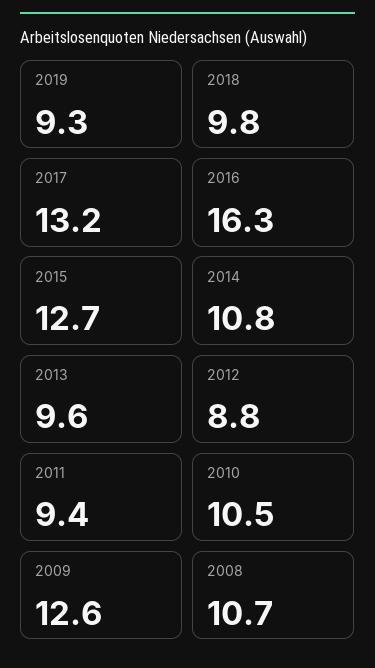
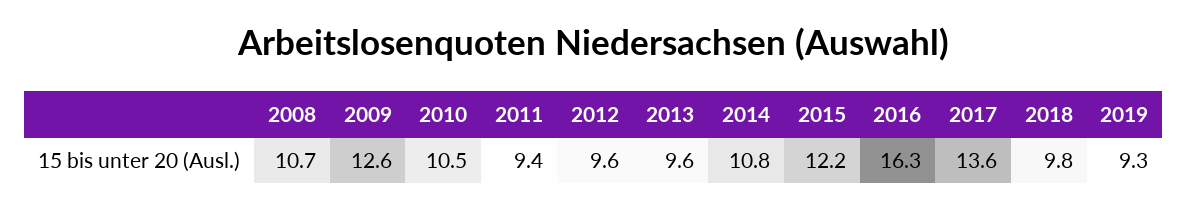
2017: 13.2 -> 13.6
2015: 12.7 -> 12.2
2012: 8.8 -> 9.6

